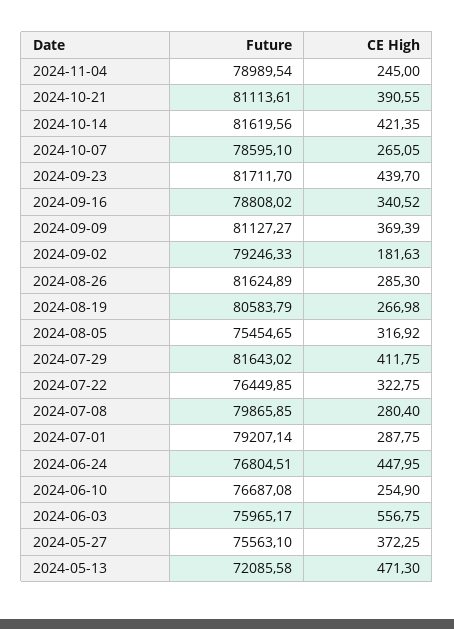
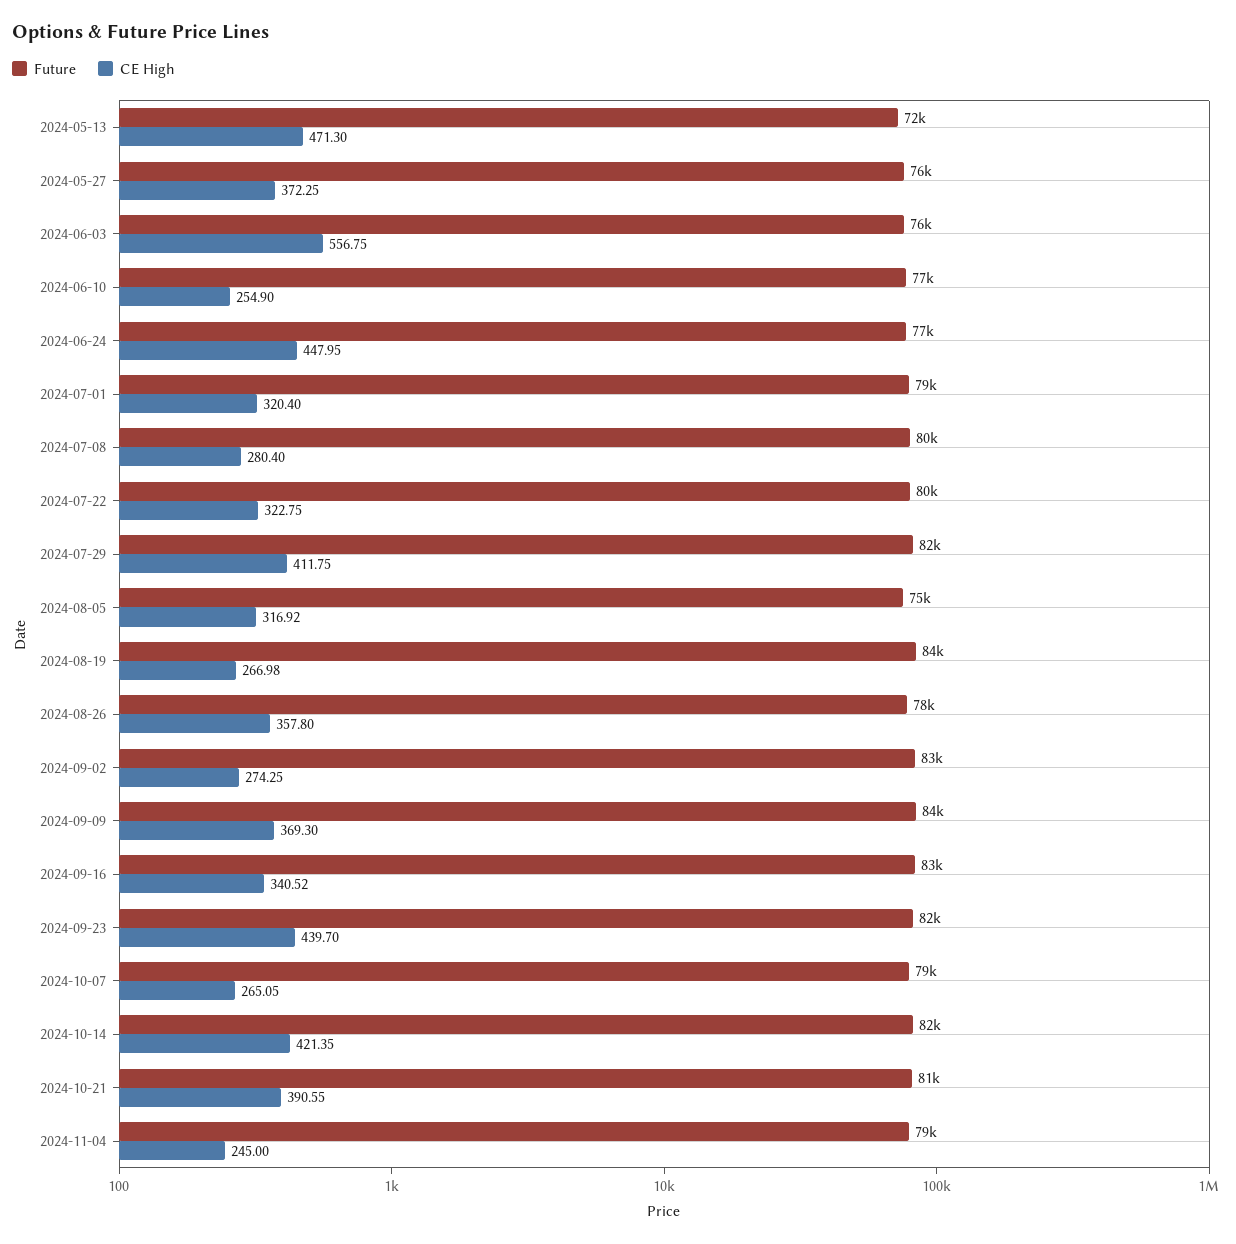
Future, 2024-09-16: 78808.02 -> 83000
Future, 2024-09-09: 81127.27 -> 84000
CE High, 2024-09-09: 369.39 -> 369.3
Future, 2024-09-02: 79246.33 -> 83000
CE High, 2024-09-02: 181.63 -> 274.25
Future, 2024-08-26: 81624.89 -> 78000
CE High, 2024-08-26: 285.3 -> 357.8
Future, 2024-08-19: 80583.79 -> 84000
Future, 2024-07-22: 76449.85 -> 80000
CE High, 2024-07-01: 287.75 -> 320.4

